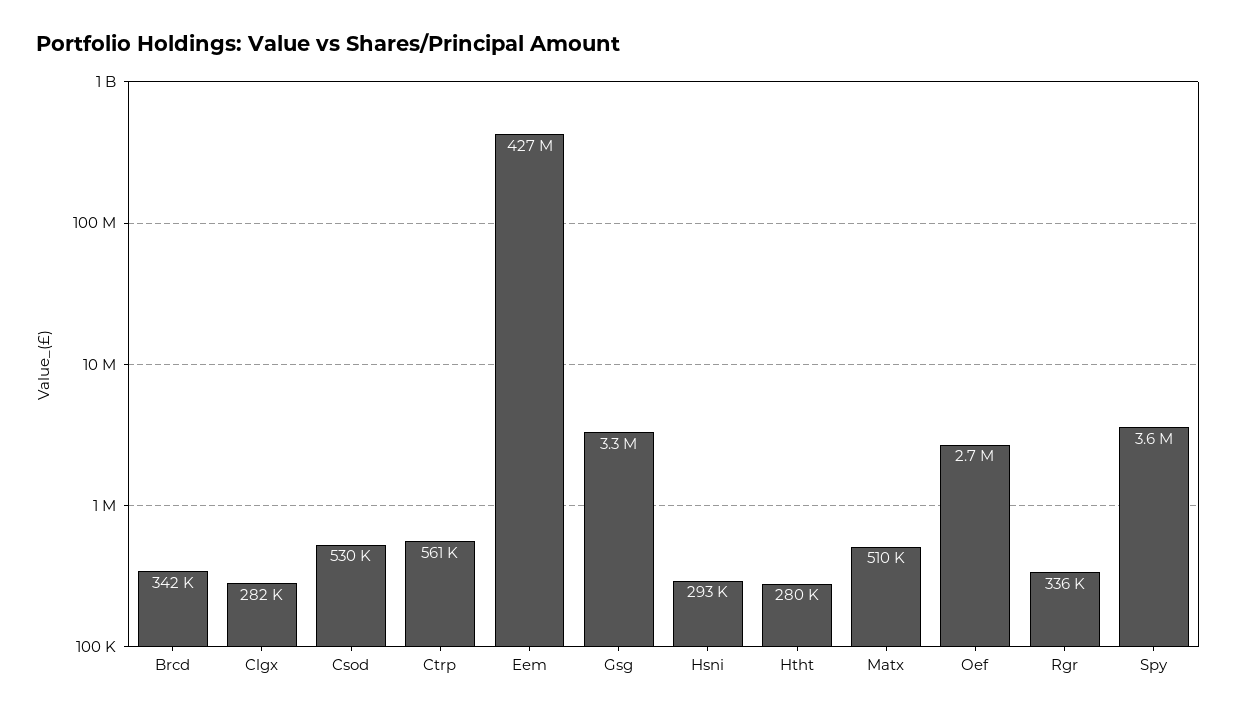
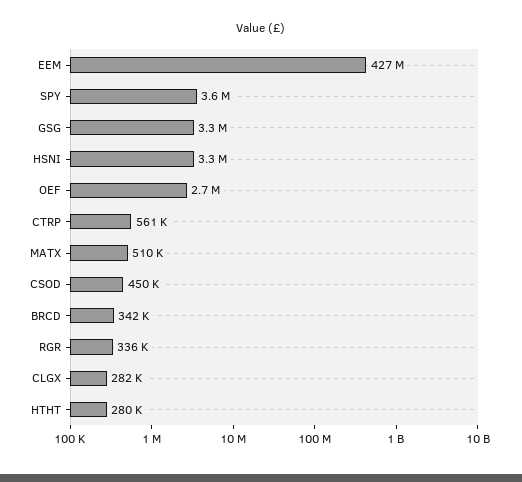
Csod: 530000 -> 450000
Hsni: 293000 -> 3300000

